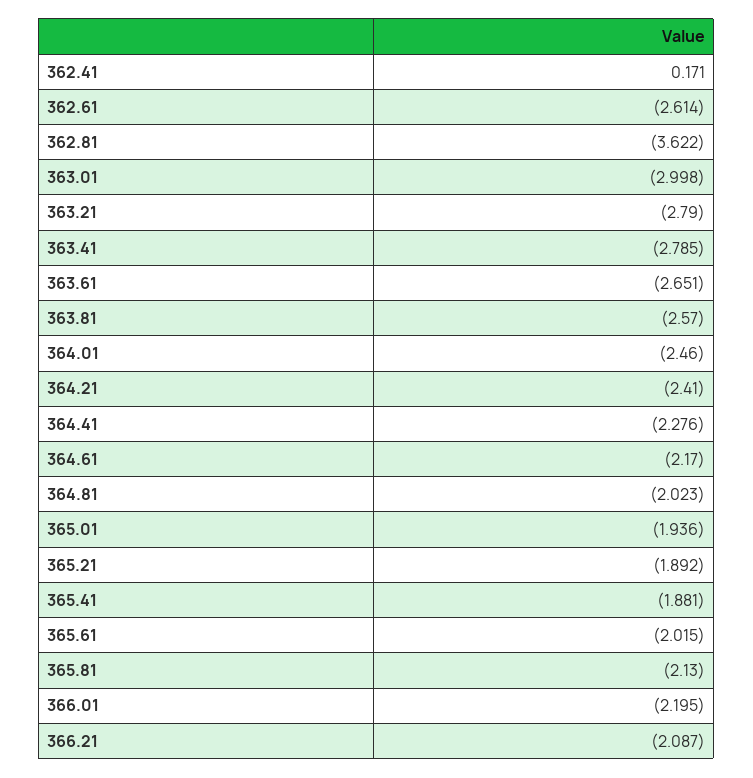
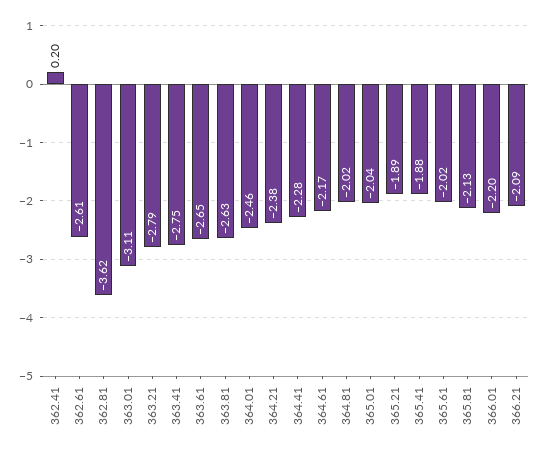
362.41: 0.171 -> 0.2
363.01: -2.998 -> -3.11
363.41: -2.785 -> -2.75
363.81: -2.57 -> -2.63
364.21: -2.41 -> -2.38
365.01: -1.936 -> -2.04

